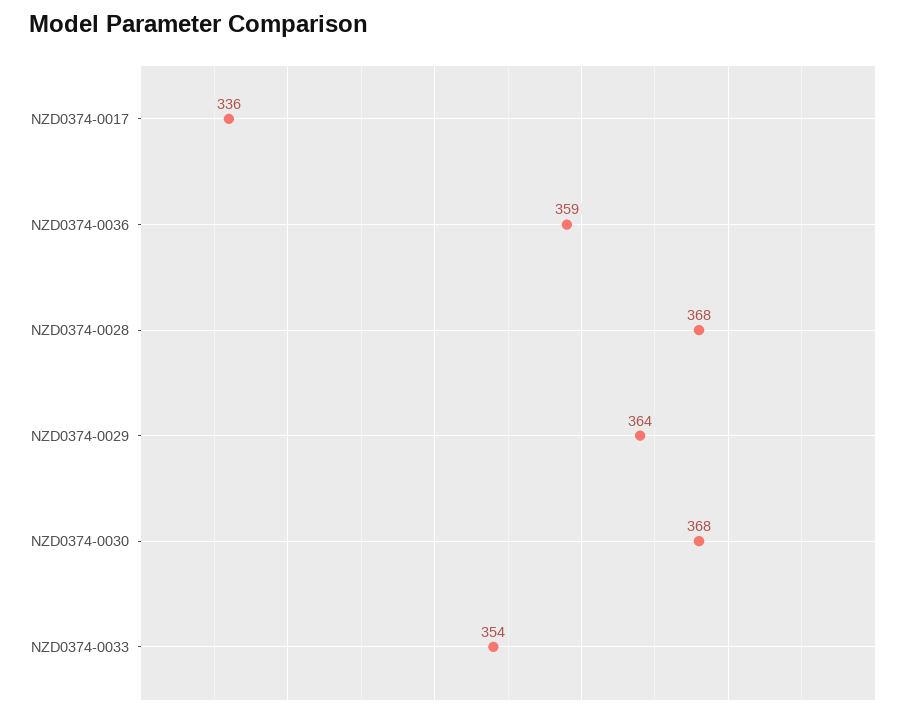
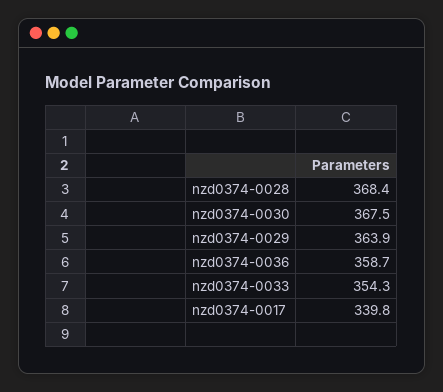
NZD0374-0017: 336 -> 339.8

